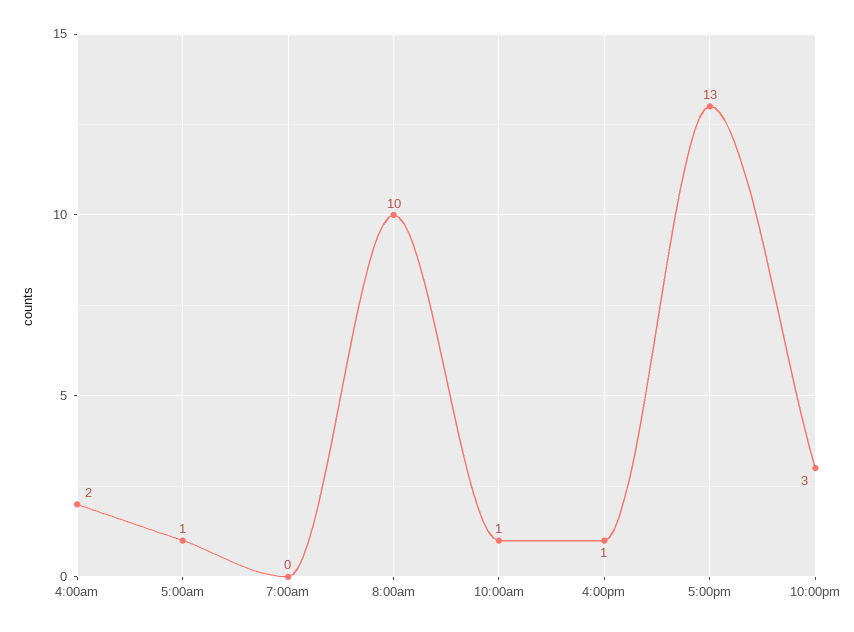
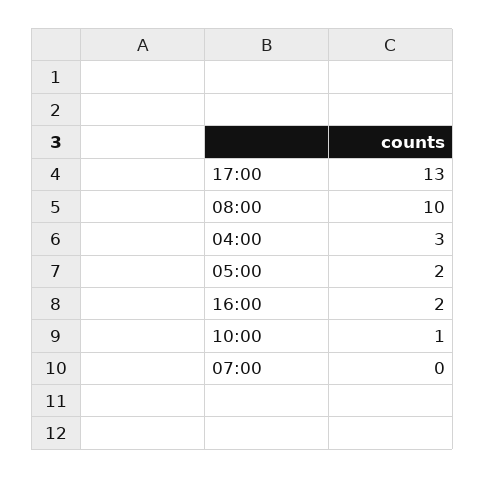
4:00am: 2 -> 3
5:00am: 1 -> 2
4:00pm: 1 -> 2
10:00pm: 3 -> none

